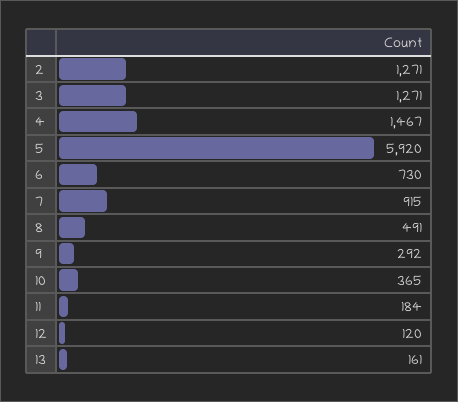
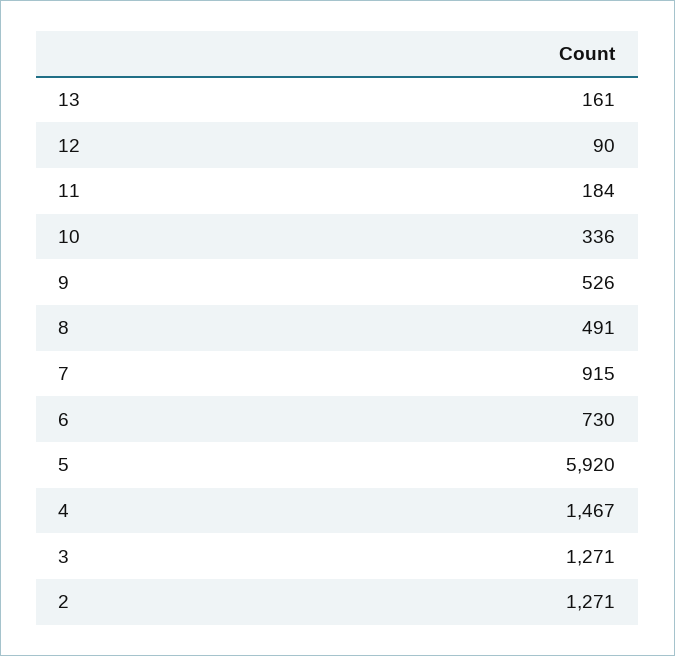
9: 292 -> 526
10: 365 -> 336
12: 120 -> 90

